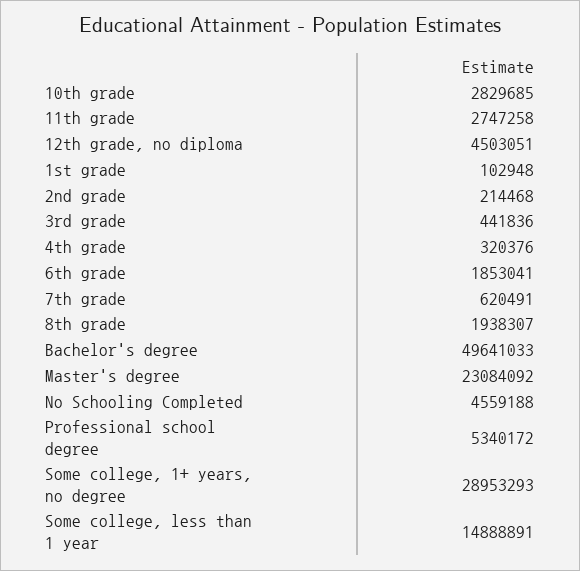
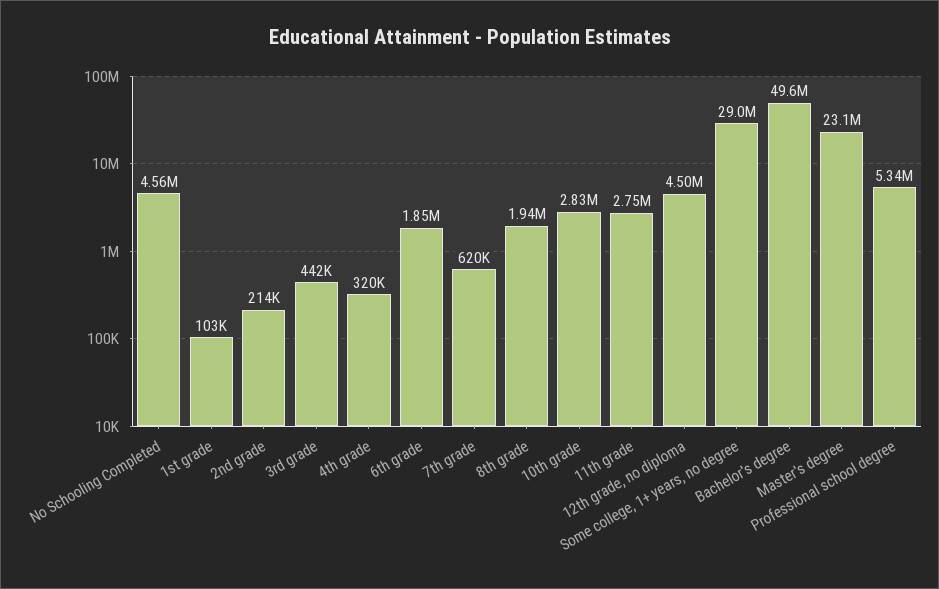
Some college, less than 1 year: 14888891 -> none

